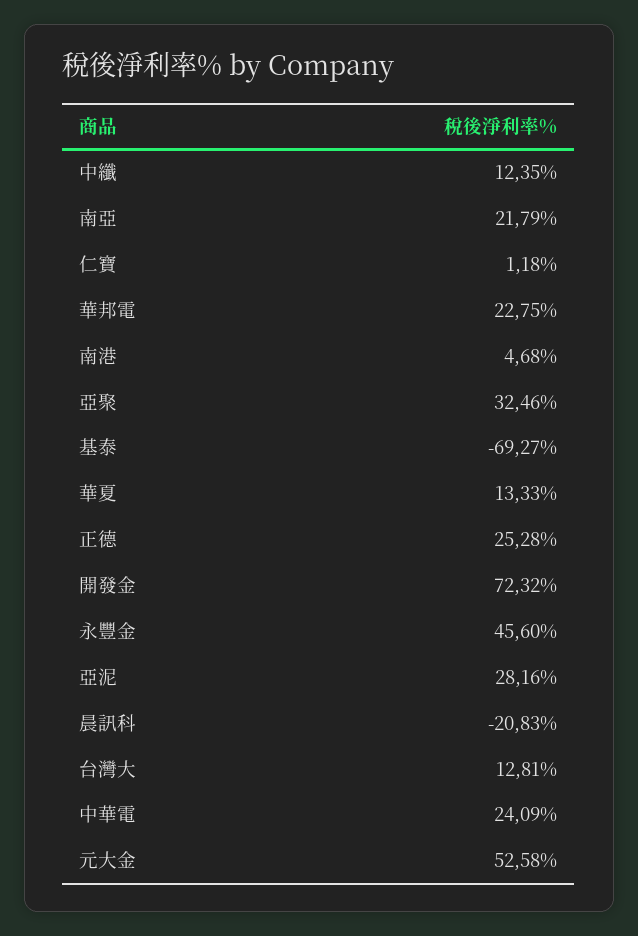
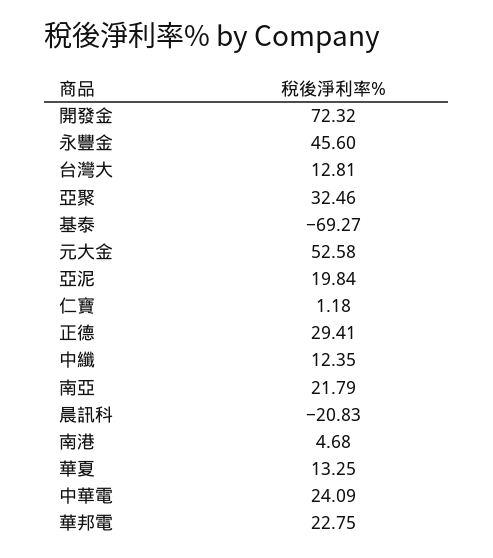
華夏: 13.33 -> 13.25
正德: 25.28 -> 29.41
亞泥: 28.16 -> 19.84

